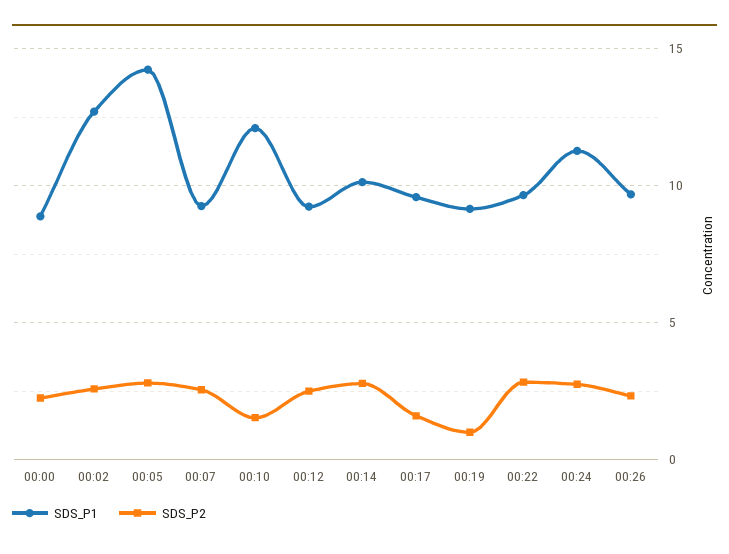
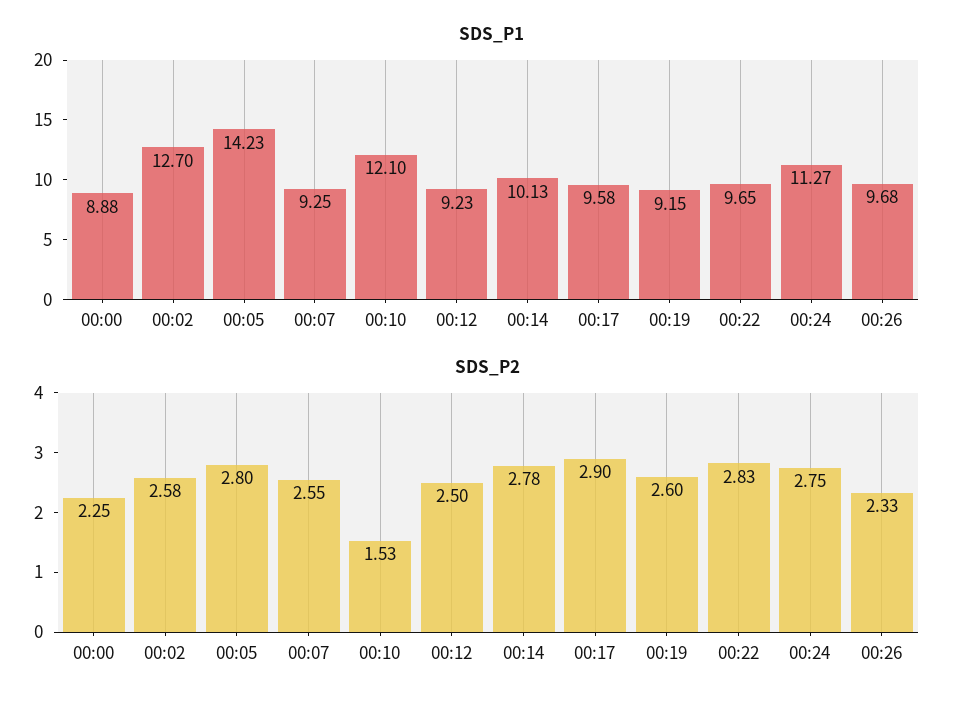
SDS_P2, 00:17: 1.5 -> 2.9
SDS_P2, 00:19: 1 -> 2.6

